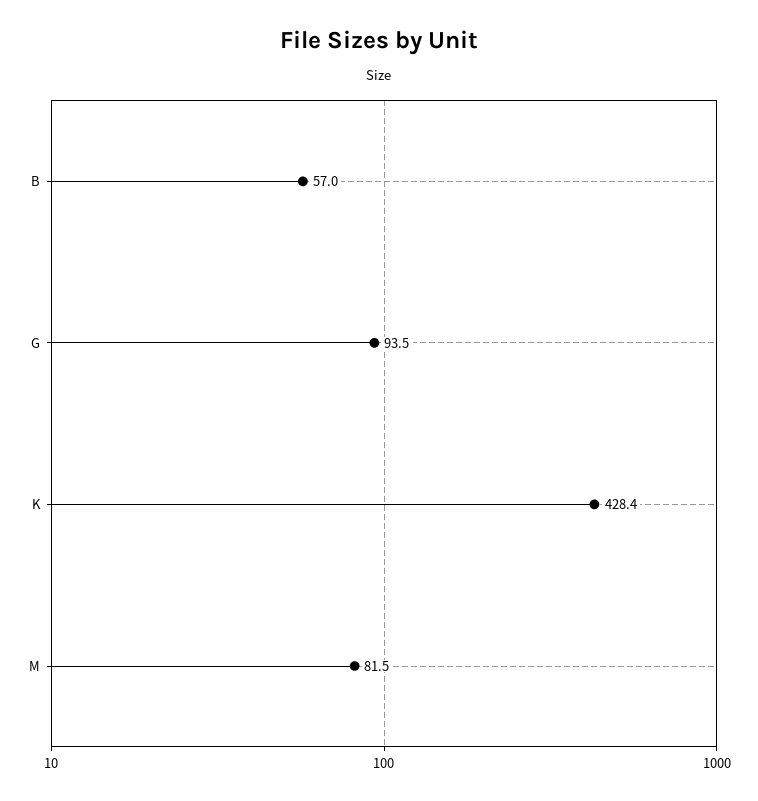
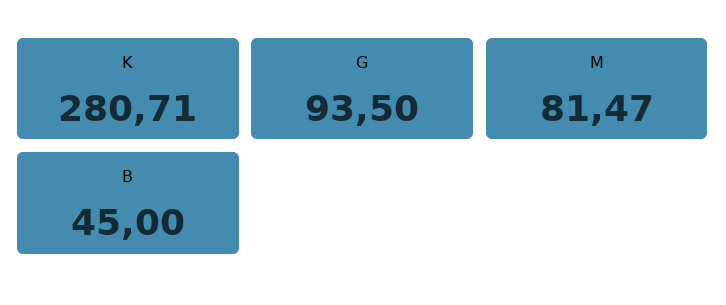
B: 57 -> 45
K: 428.4 -> 280.71

